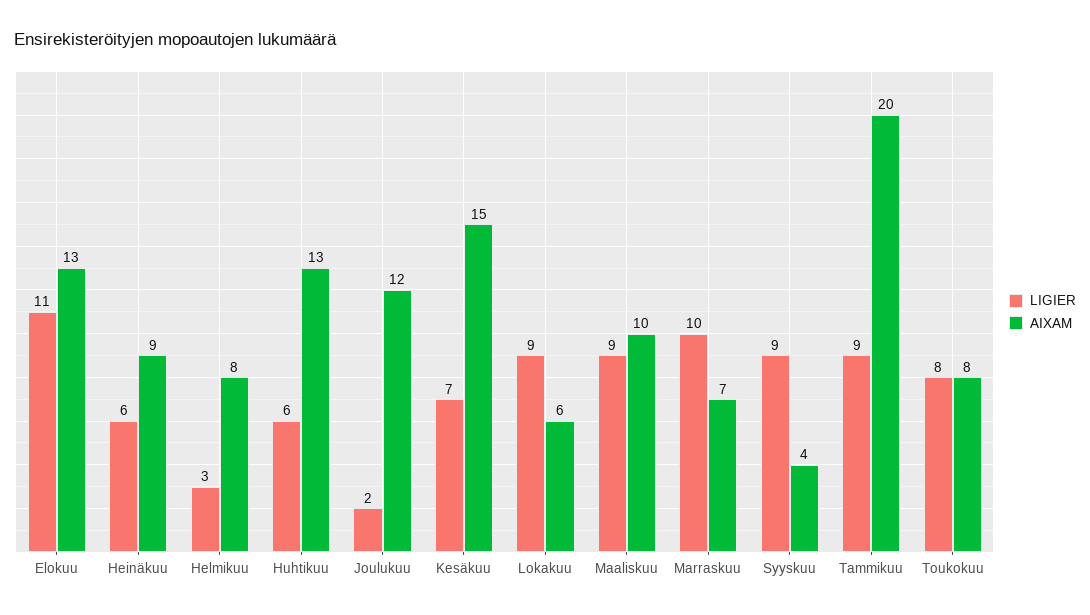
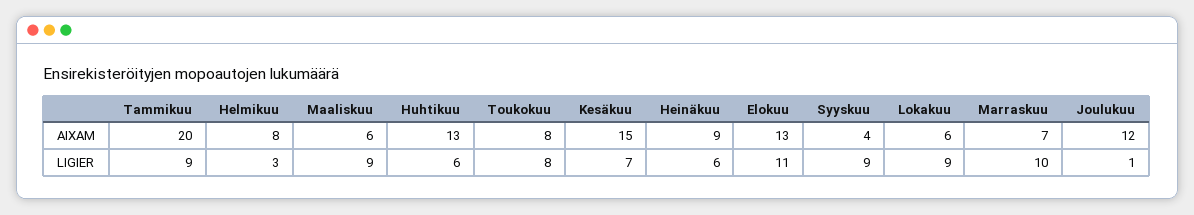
LIGIER, Joulukuu: 2 -> 1
AIXAM, Maaliskuu: 10 -> 6

